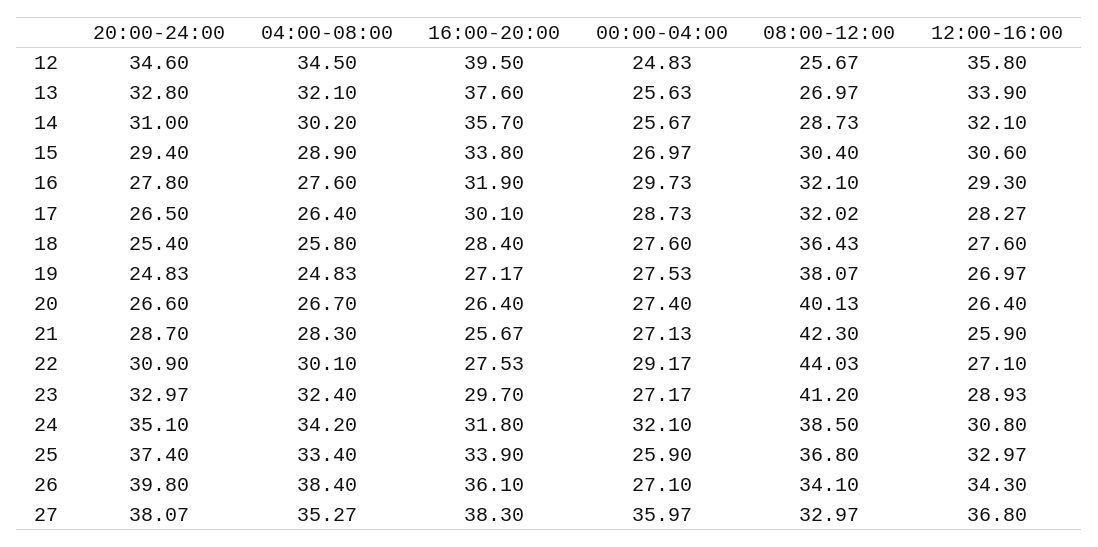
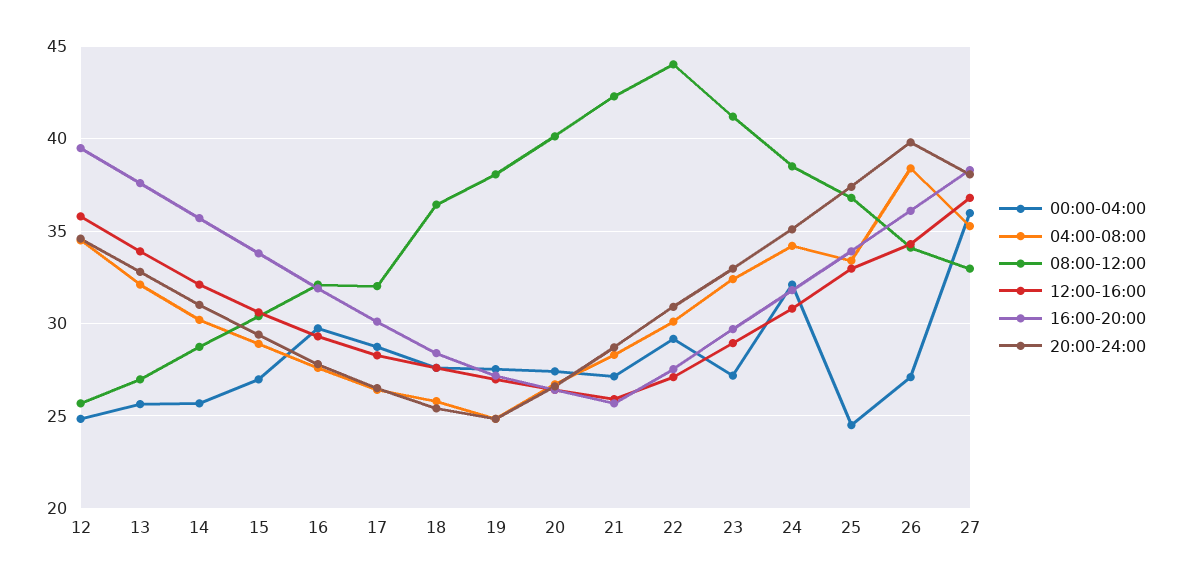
00:00-04:00, 25: 25.9 -> 24.5

